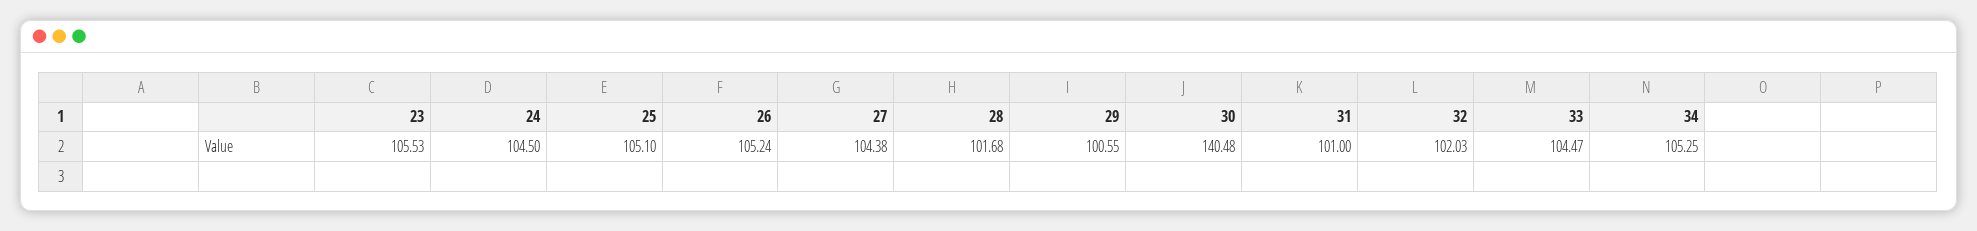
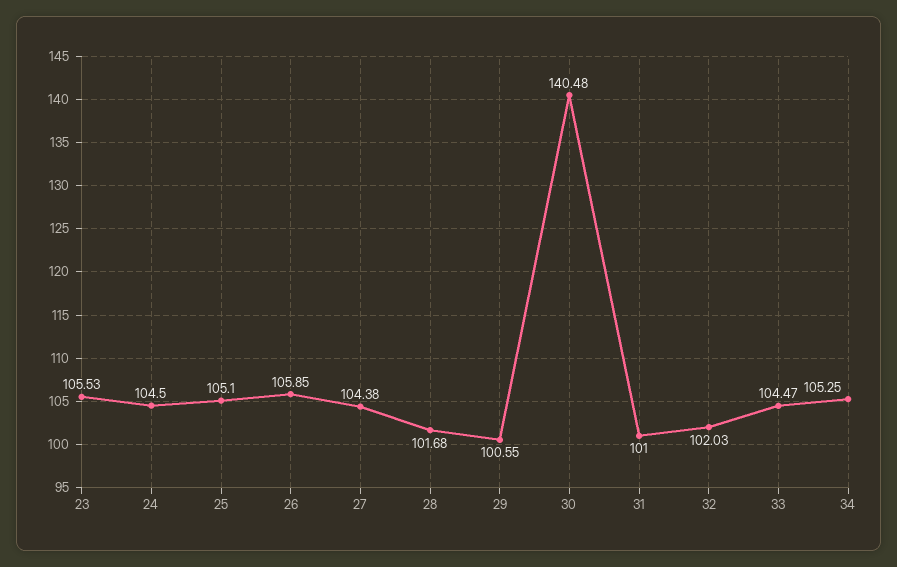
26: 105.24 -> 105.85

